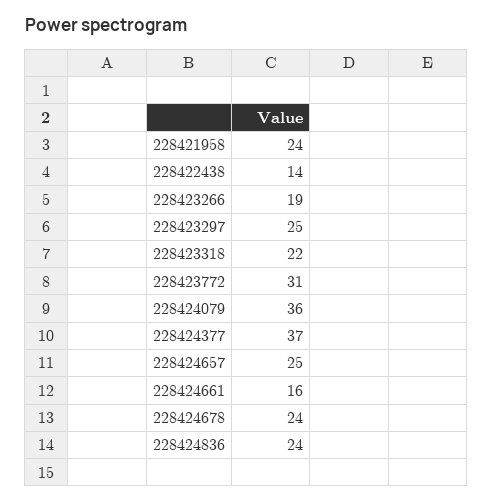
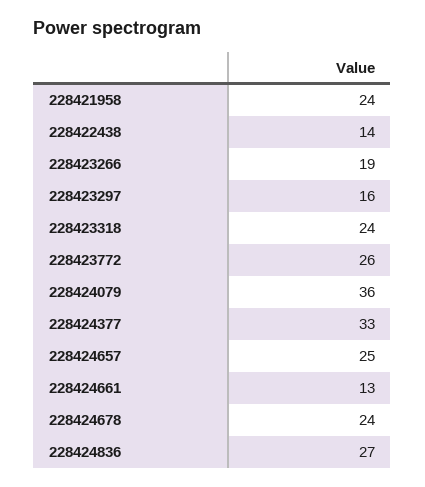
228423297: 25 -> 16
228423318: 22 -> 24
228423772: 31 -> 26
228424377: 37 -> 33
228424661: 16 -> 13
228424836: 24 -> 27

